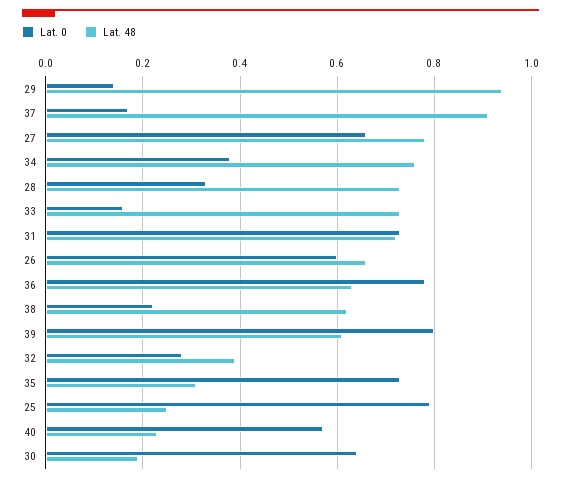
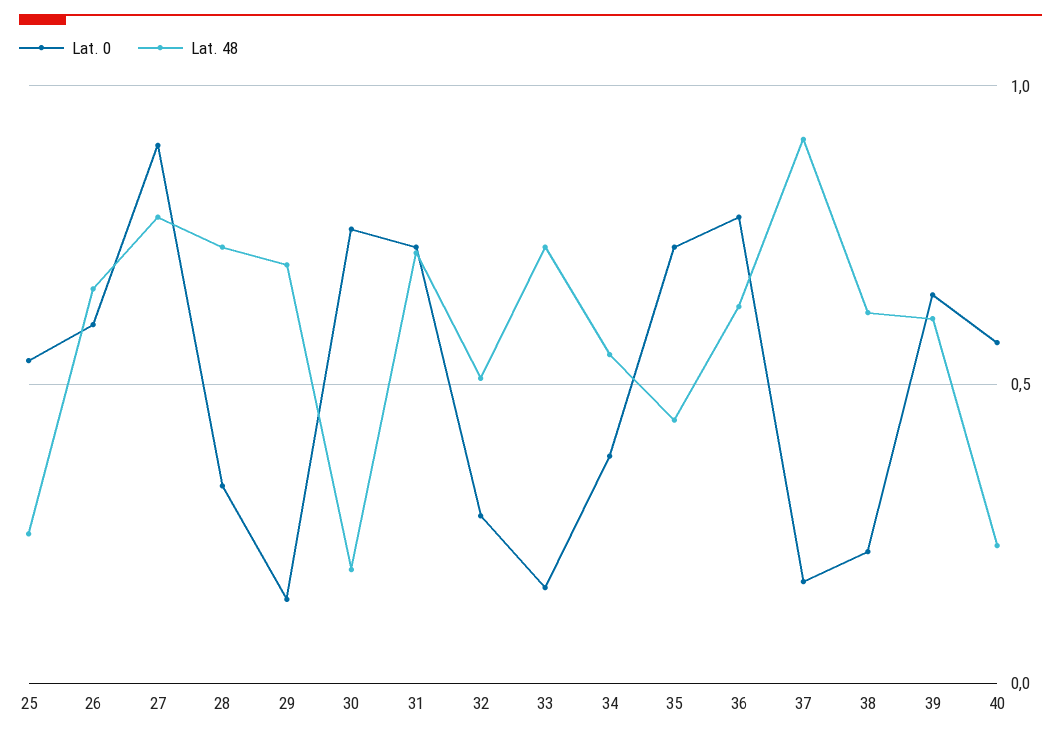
Lat. 48, 29: 0.95 -> 0.7
Lat. 0, 27: 0.65 -> 0.9
Lat. 48, 34: 0.75 -> 0.55
Lat. 0, 39: 0.8 -> 0.65
Lat. 48, 32: 0.4 -> 0.5
Lat. 48, 35: 0.3 -> 0.45
Lat. 0, 25: 0.8 -> 0.55
Lat. 0, 30: 0.65 -> 0.75

